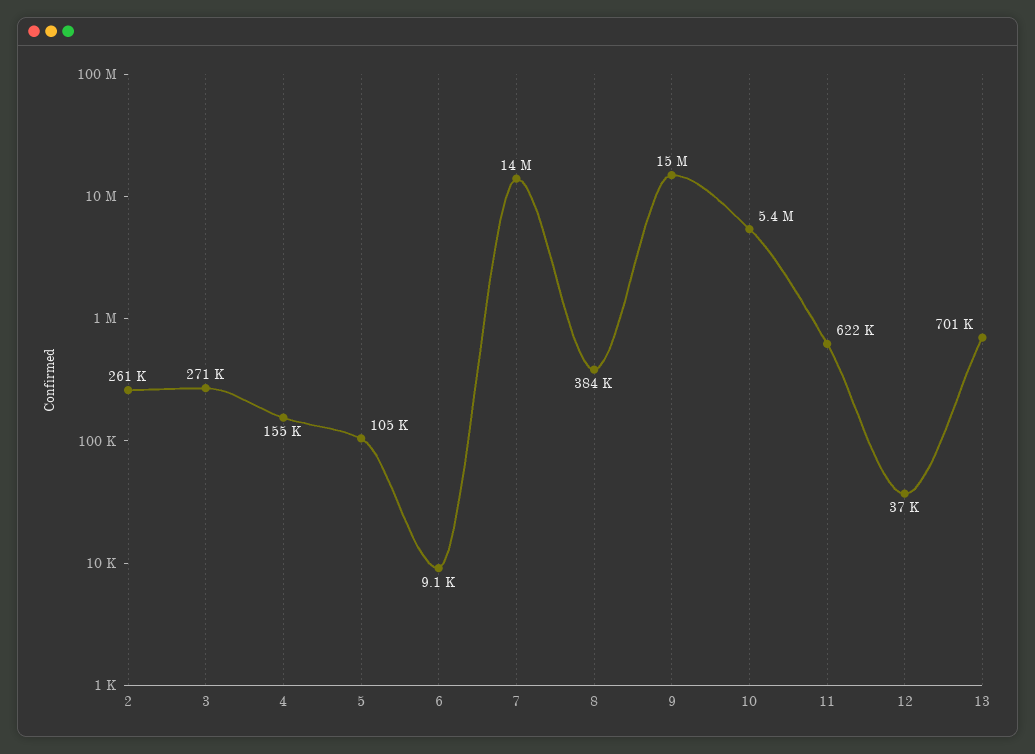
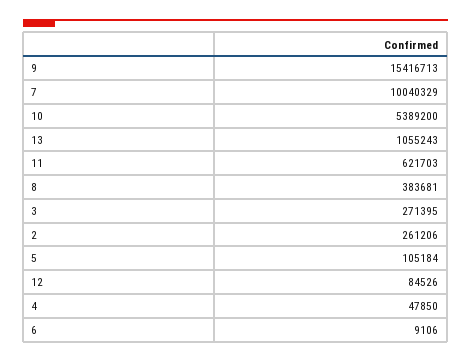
4: 155000 -> 47850
7: 14000000 -> 10040329
12: 37000 -> 84526
13: 701000 -> 1055243

